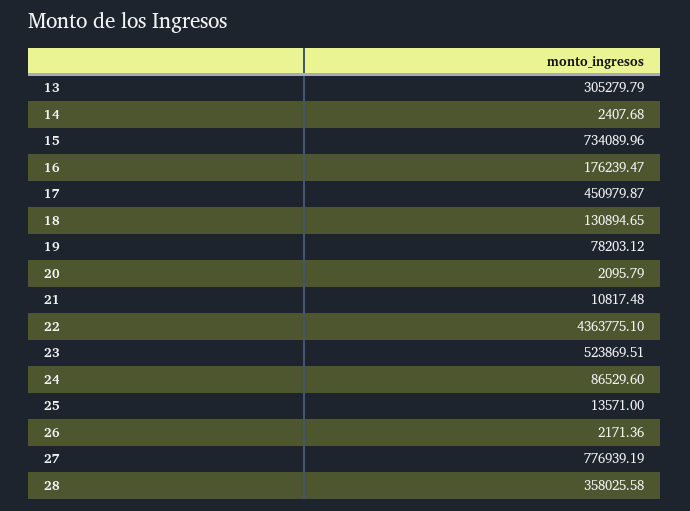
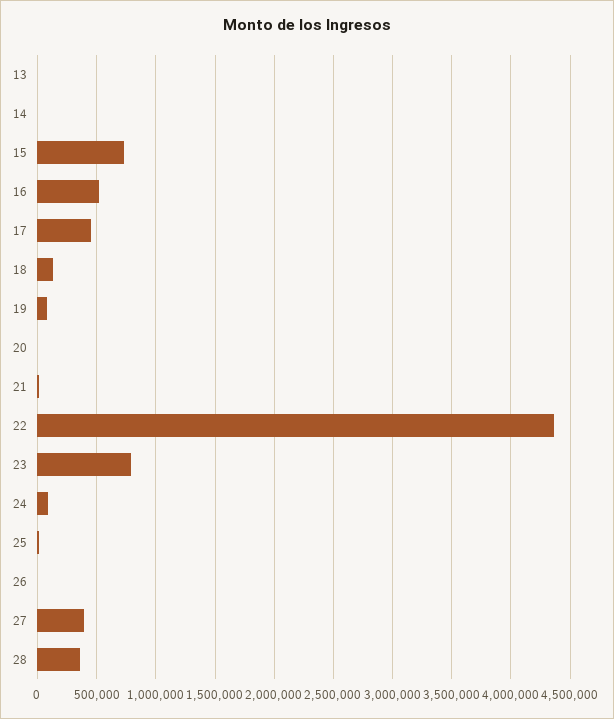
13: 305279.79 -> 0
16: 176239.47 -> 500000
23: 523869.51 -> 800000
27: 776939.19 -> 400000

